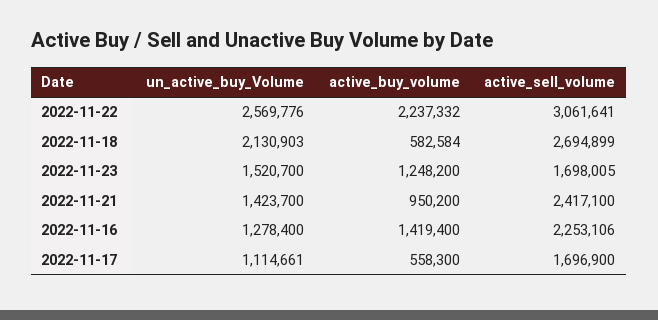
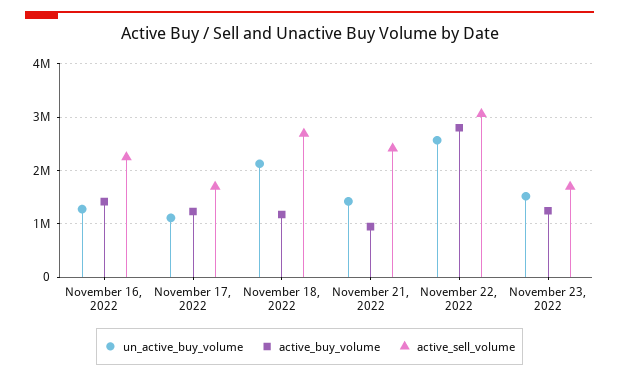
active_buy_volume, 2022-11-22: 2237332 -> 2800000
active_buy_volume, 2022-11-18: 582584 -> 1200000
active_buy_volume, 2022-11-17: 558300 -> 1200000

